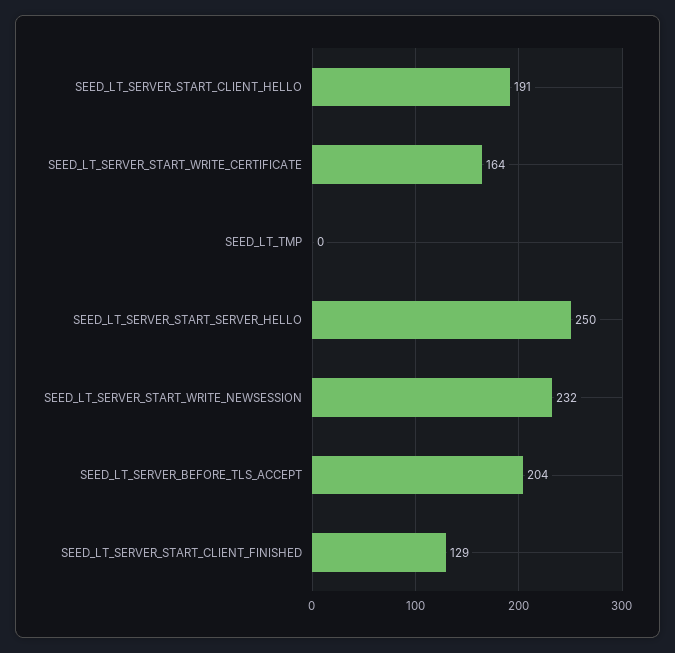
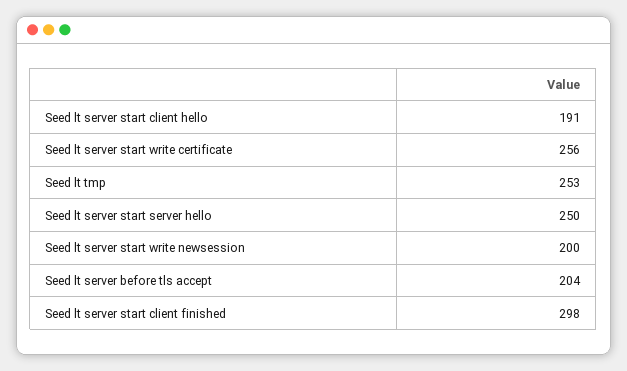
SEED_LT_SERVER_START_WRITE_CERTIFICATE: 164 -> 256
SEED_LT_TMP: 0 -> 253
SEED_LT_SERVER_START_WRITE_NEWSESSION: 232 -> 200
SEED_LT_SERVER_START_CLIENT_FINISHED: 129 -> 298

